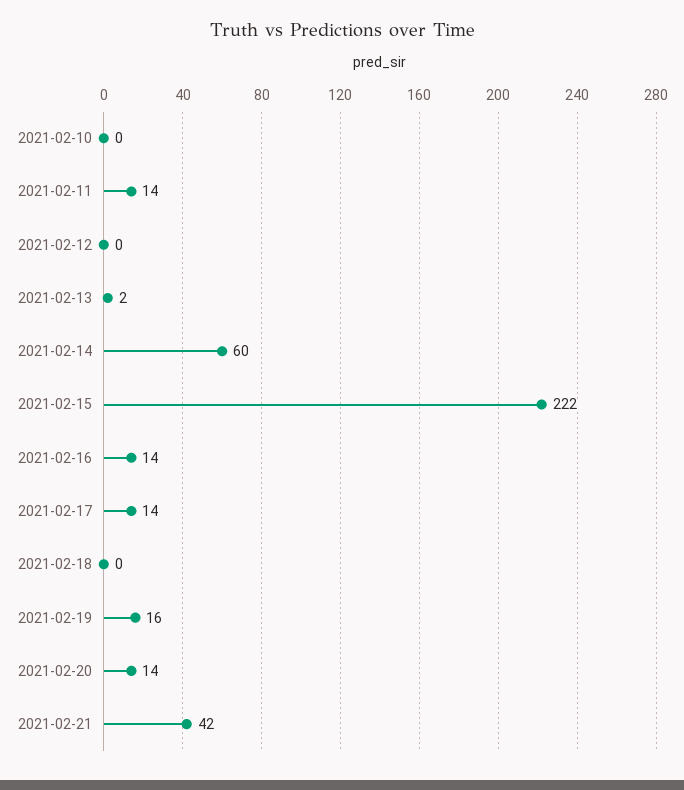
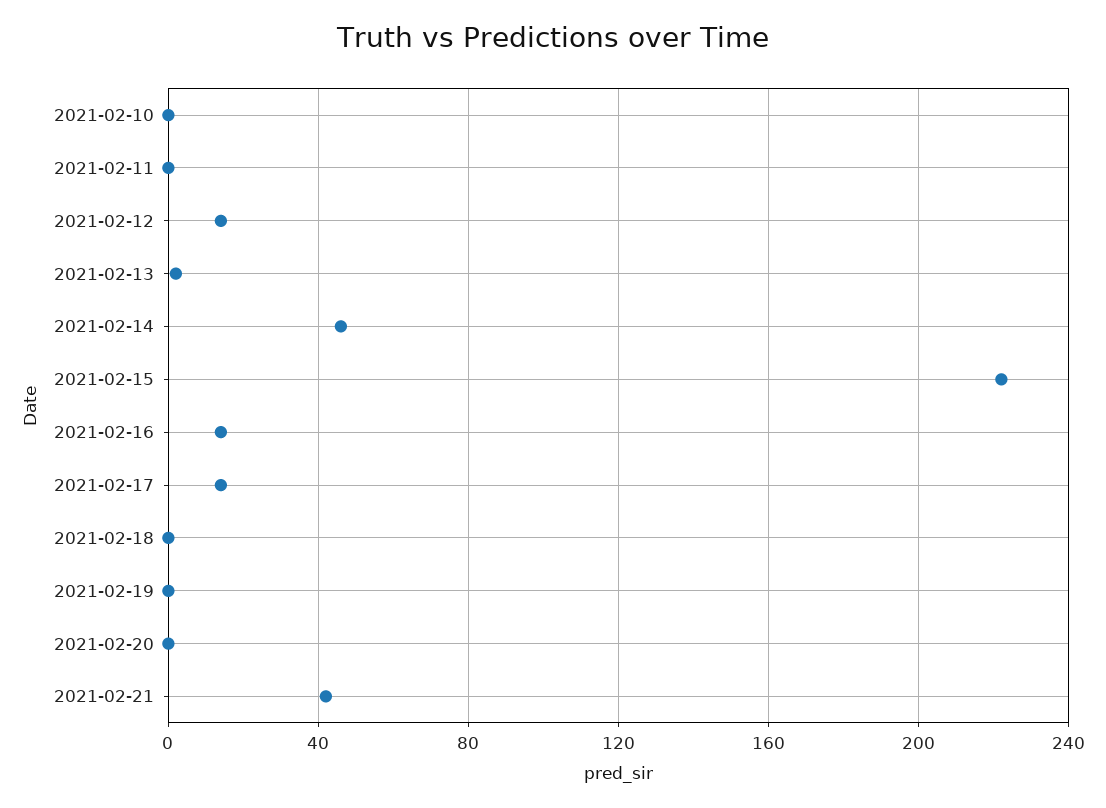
2021-02-11: 14 -> 0
2021-02-12: 0 -> 15
2021-02-14: 60 -> 45
2021-02-19: 16 -> 0
2021-02-20: 14 -> 0

